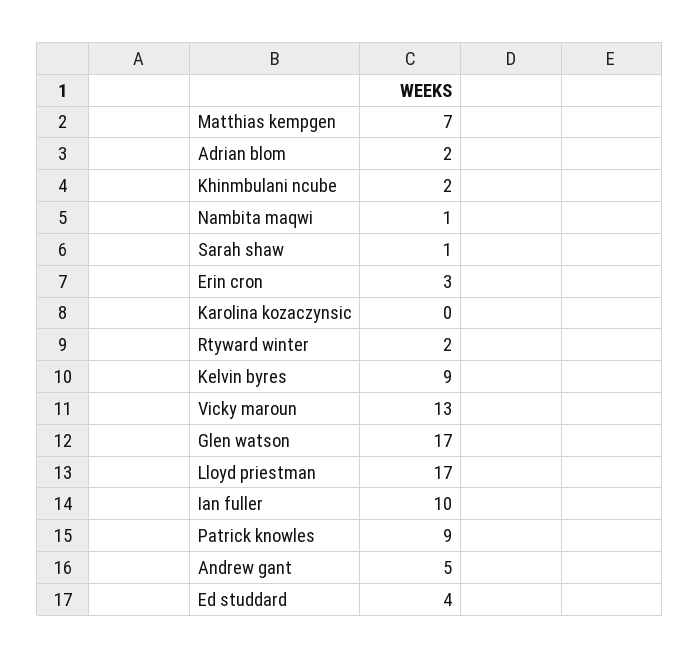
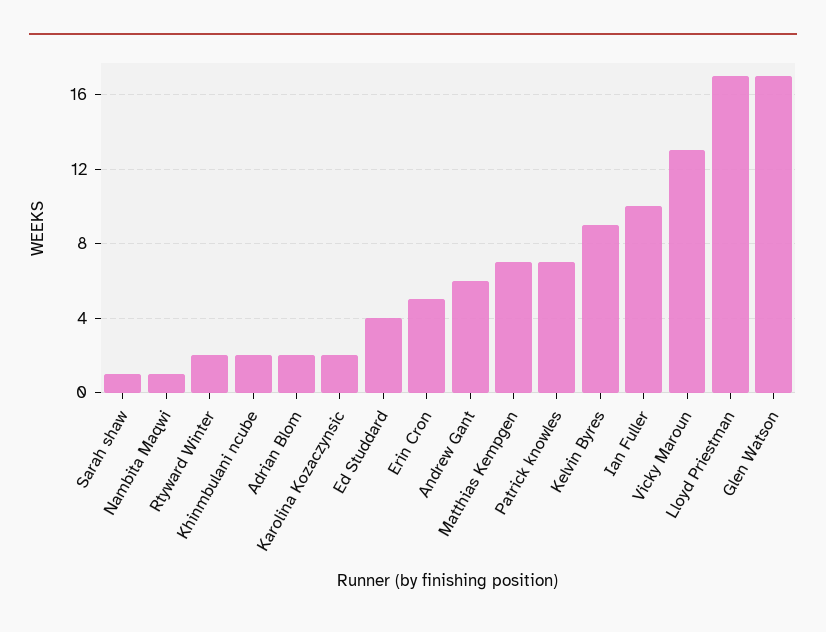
Erin cron: 3 -> 5
Karolina kozaczynsic: 0 -> 2
Patrick knowles: 9 -> 7
Andrew gant: 5 -> 6

